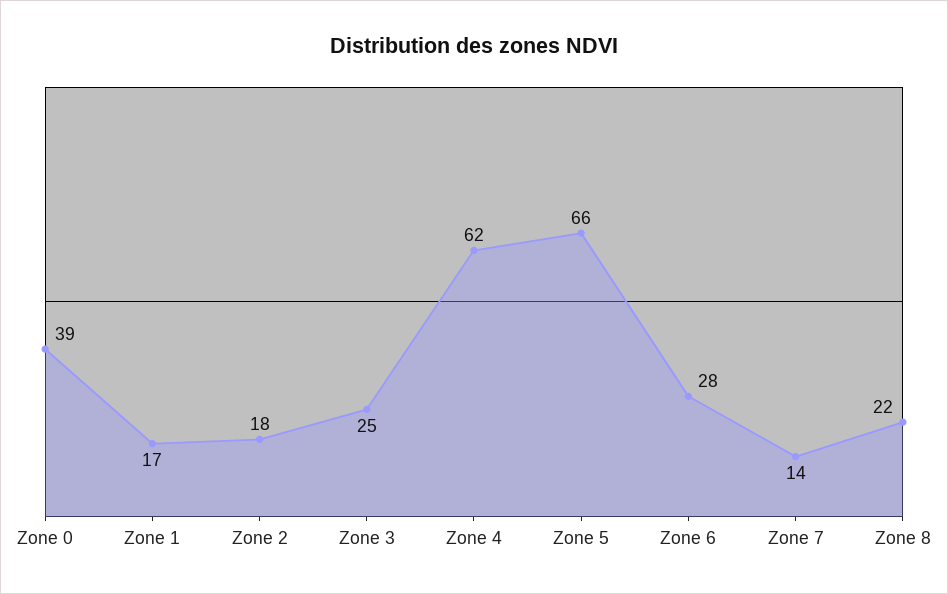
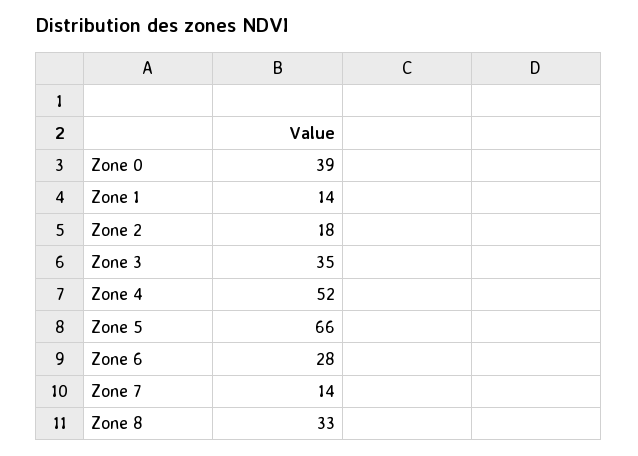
Zone 1: 17 -> 14
Zone 3: 25 -> 35
Zone 4: 62 -> 52
Zone 8: 22 -> 33

